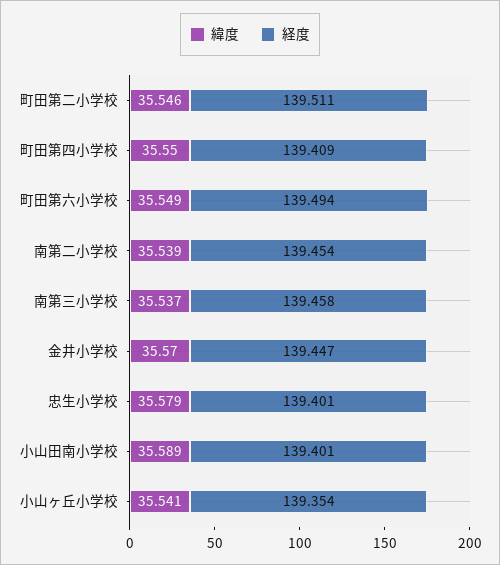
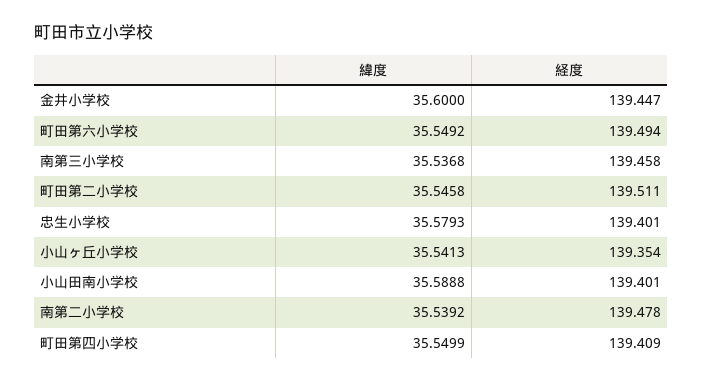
経度, 南第二小学校: 139.454 -> 139.478
緯度, 金井小学校: 35.57 -> 35.6

